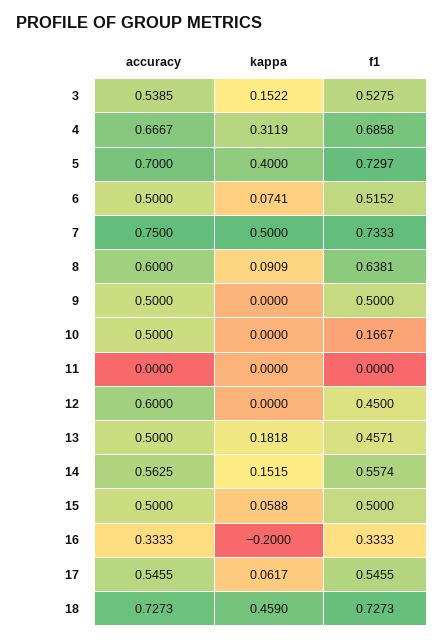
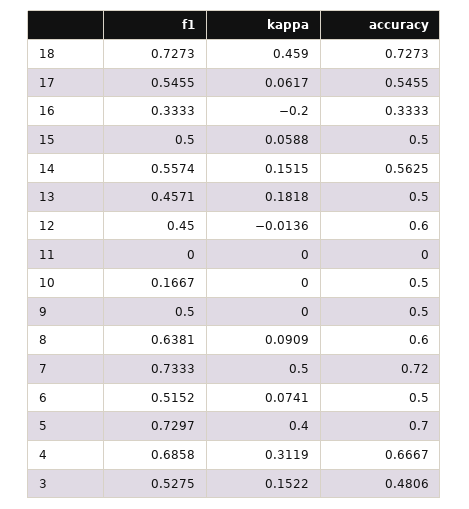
accuracy, 3: 0.5385 -> 0.4806
accuracy, 7: 0.75 -> 0.72
kappa, 12: 0 -> -0.0136

